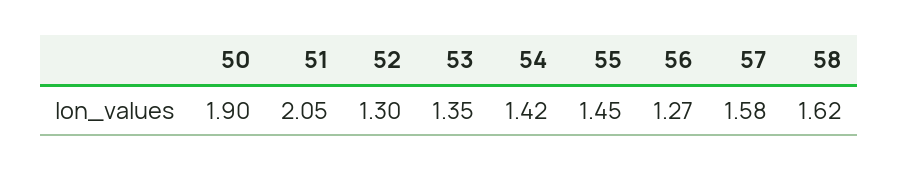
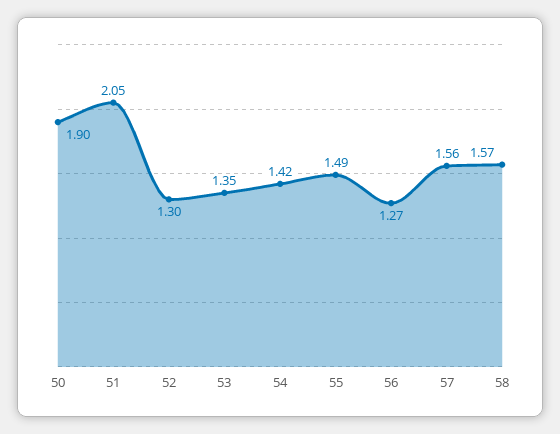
55: 1.45 -> 1.49
57: 1.58 -> 1.56
58: 1.62 -> 1.57

